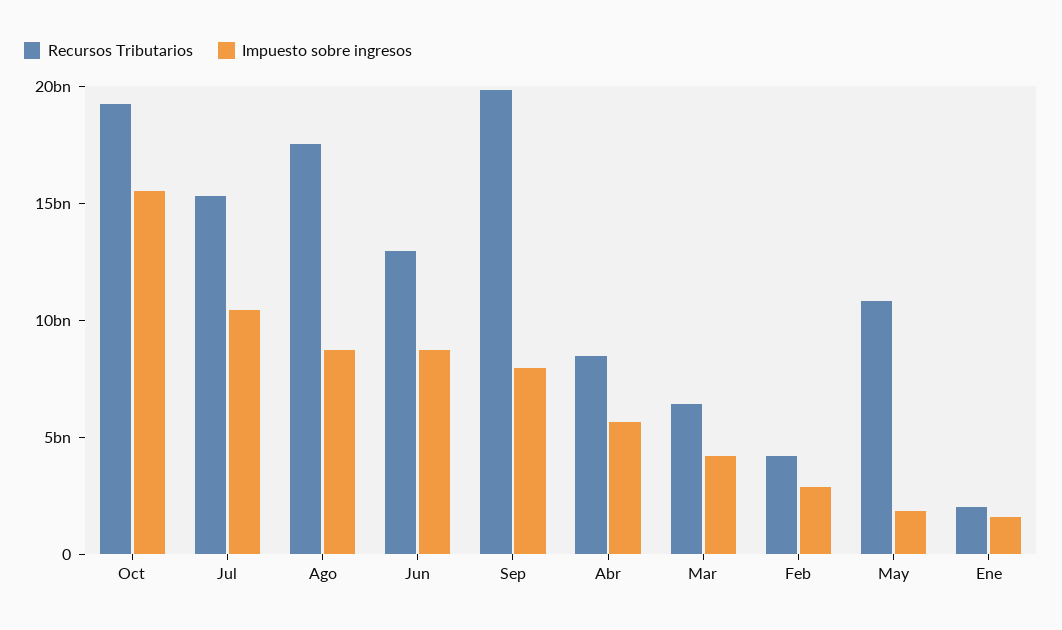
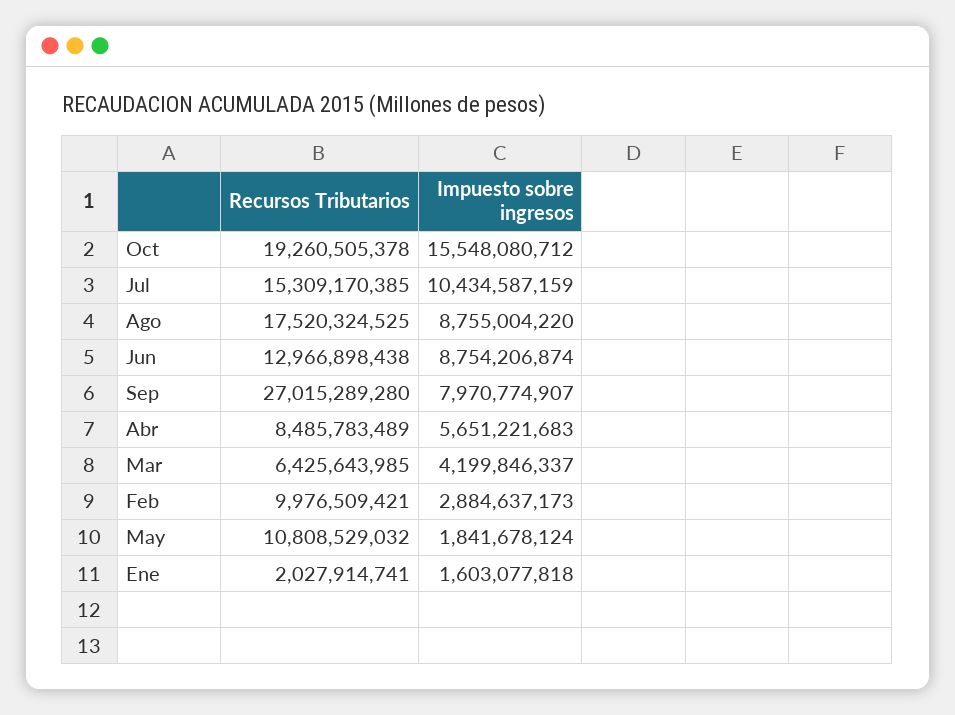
Recursos Tributarios, Sep: 20000000000 -> 27015289280
Recursos Tributarios, Feb: 4000000000 -> 9976509421

